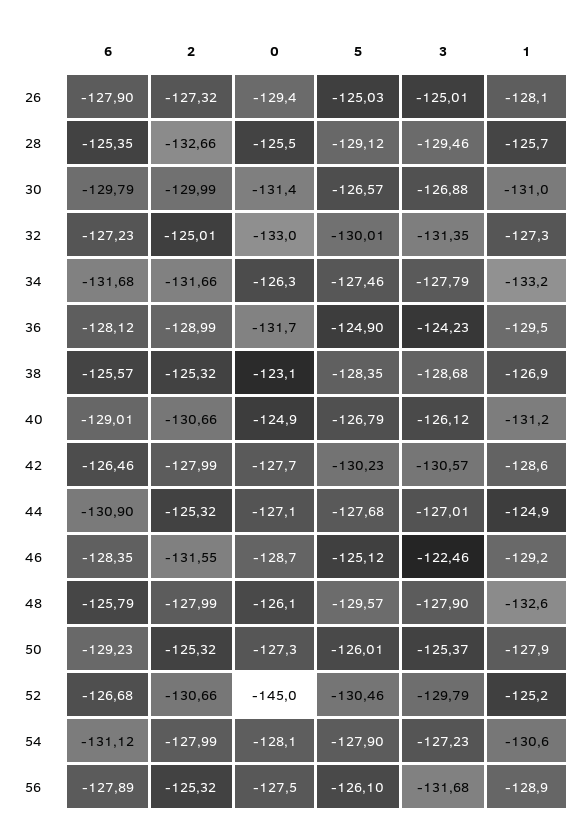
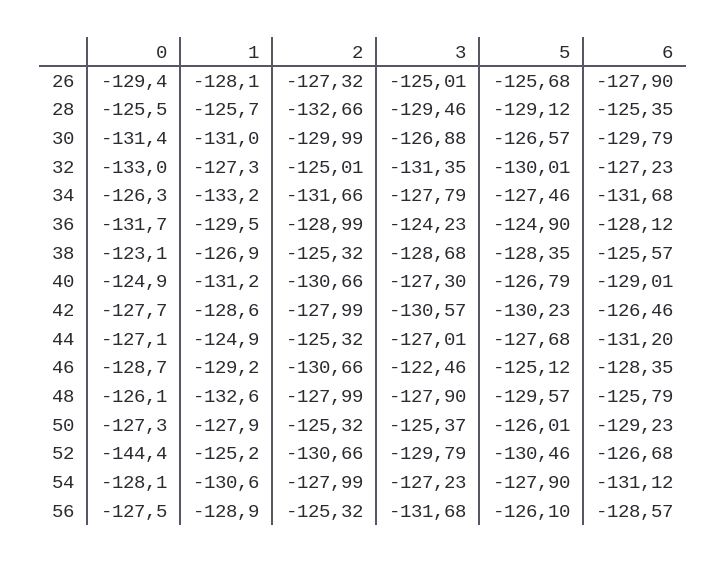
5, 26: -125.03 -> -125.68
3, 40: -126.12 -> -127.3
6, 44: -130.9 -> -131.2
2, 46: -131.55 -> -130.66
0, 52: -145 -> -144.4
6, 56: -127.89 -> -128.57

